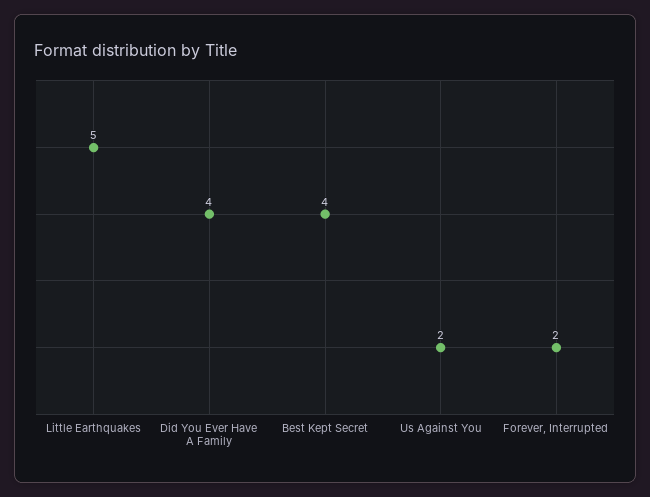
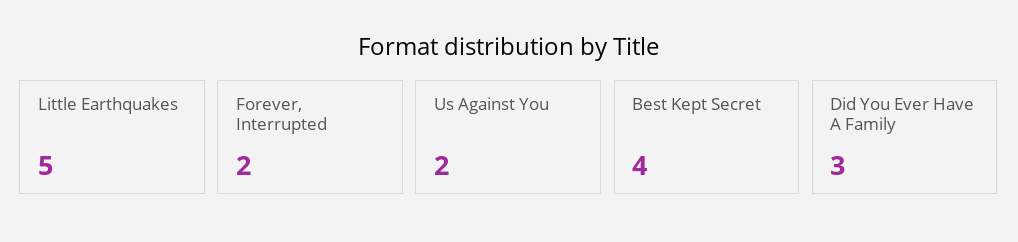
Did You Ever Have A Family: 4 -> 3

